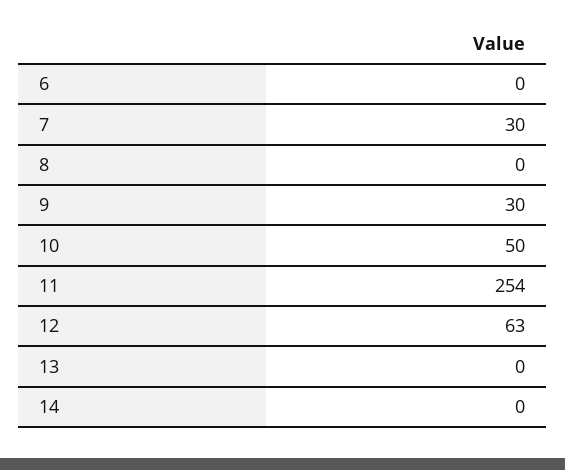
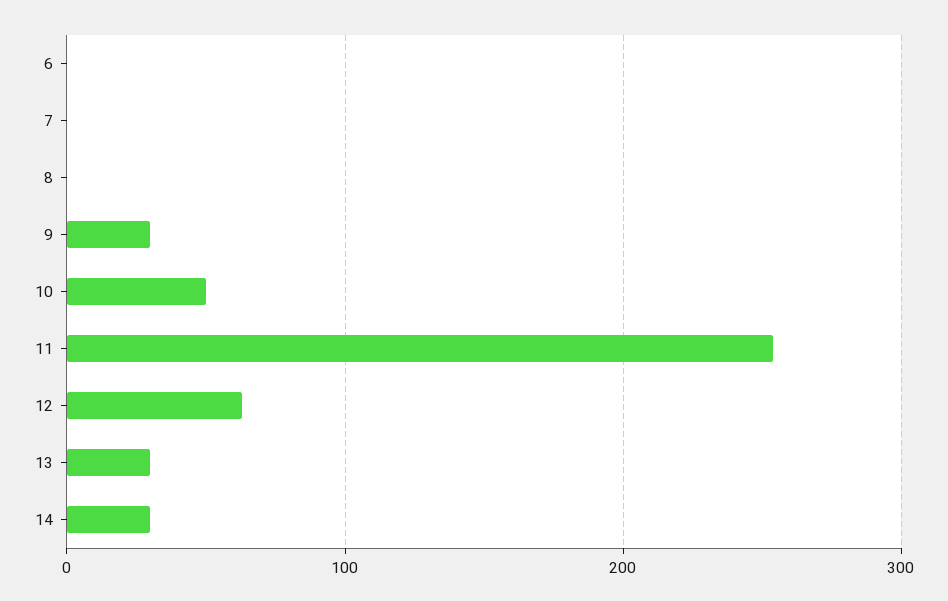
7: 30 -> 0
13: 0 -> 30
14: 0 -> 30

